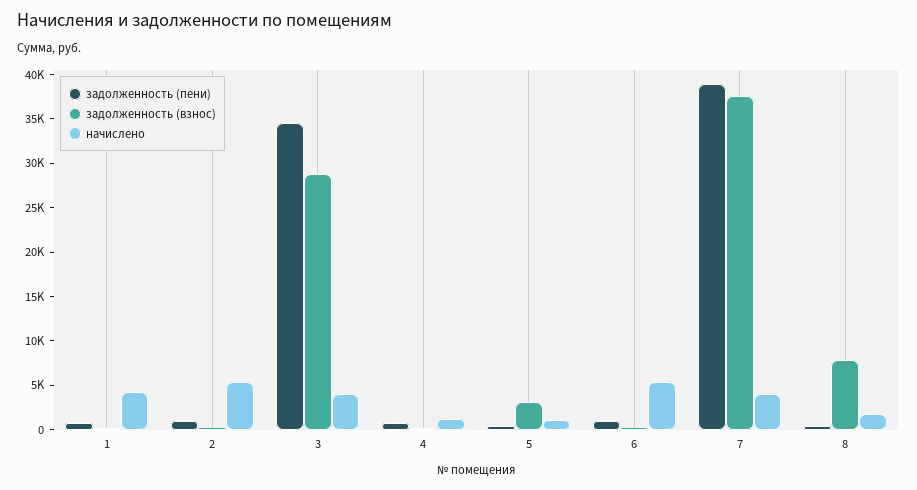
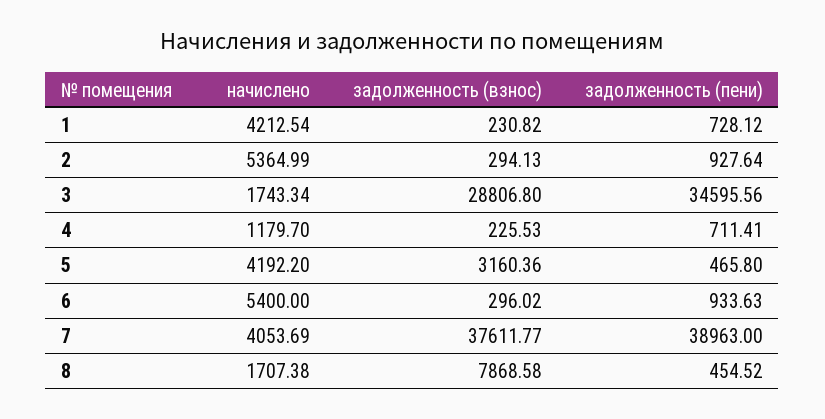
начислено, 3: 4000 -> 1743.34
начислено, 5: 1000 -> 4192.2

